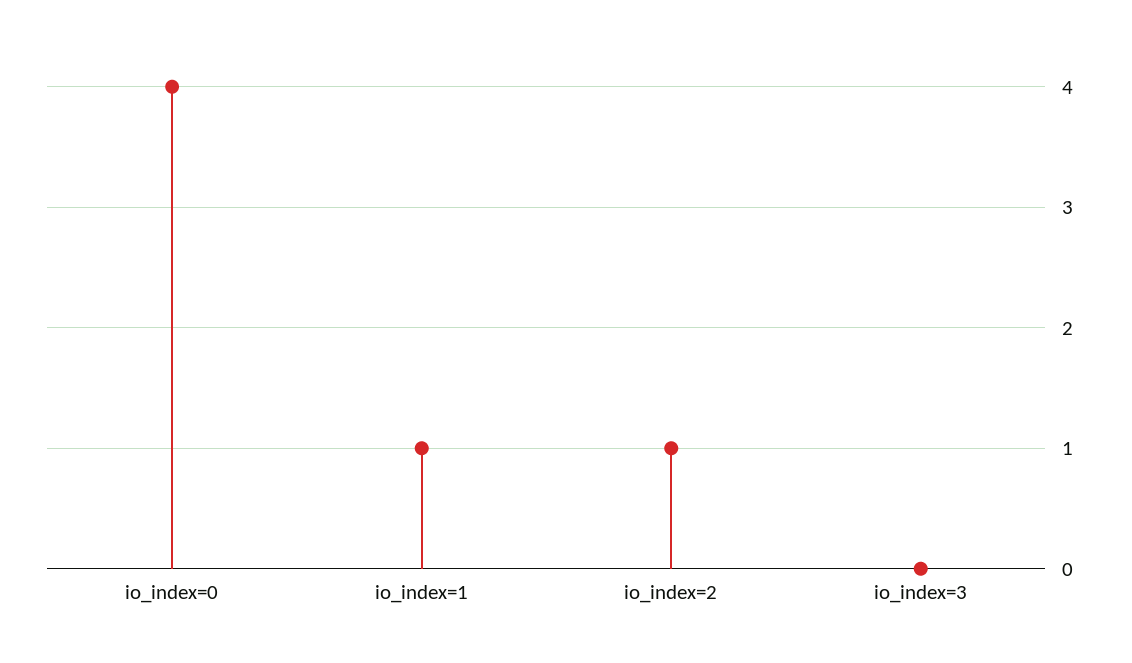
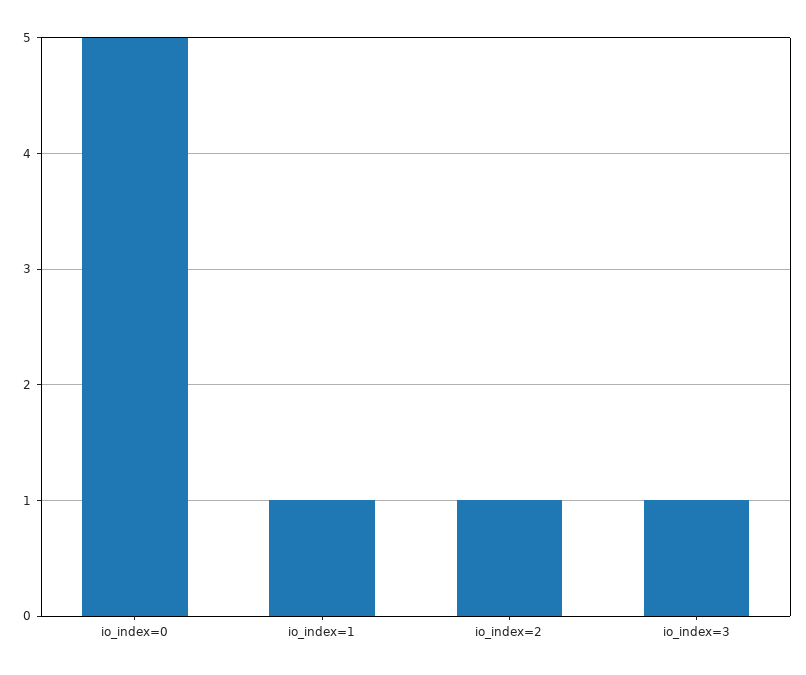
io_index=0: 4 -> 5
io_index=3: 0 -> 1

